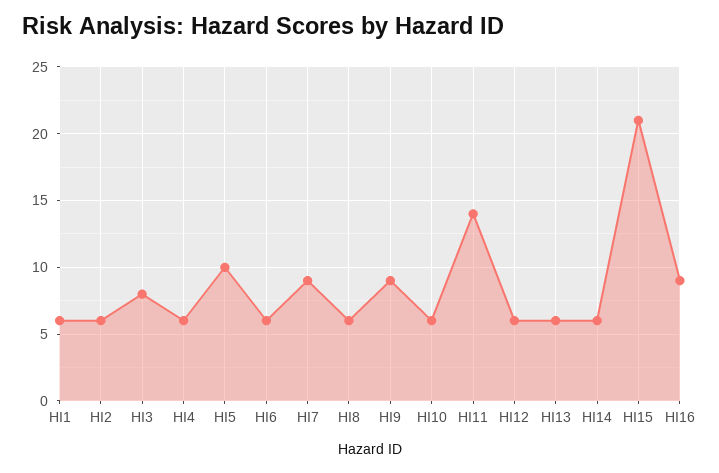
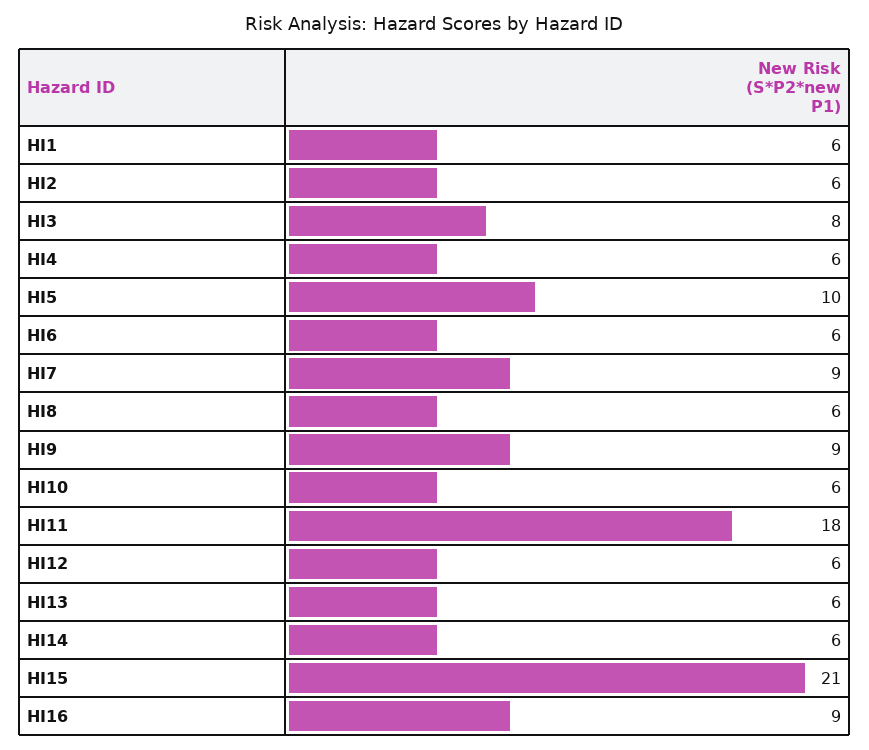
HI11: 14 -> 18

